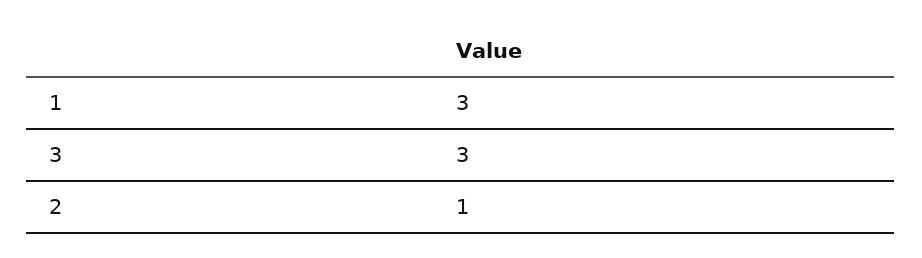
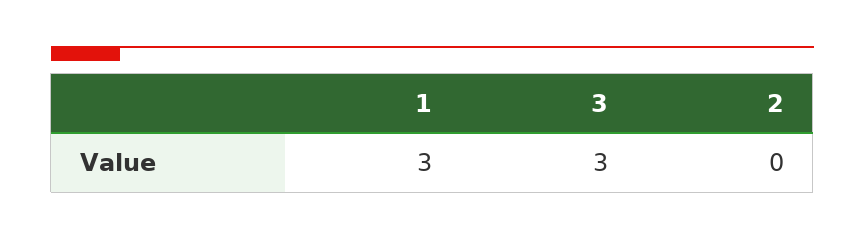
2: 1 -> 0

